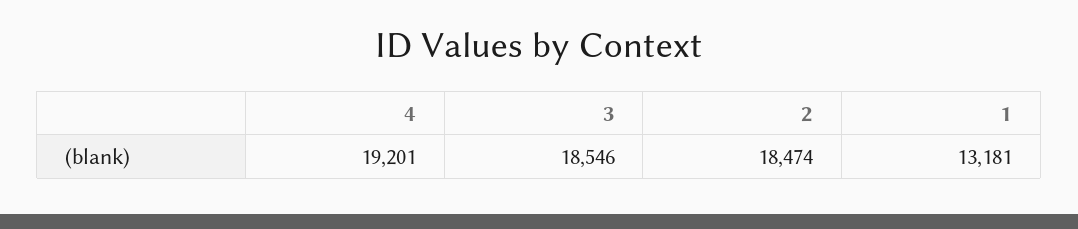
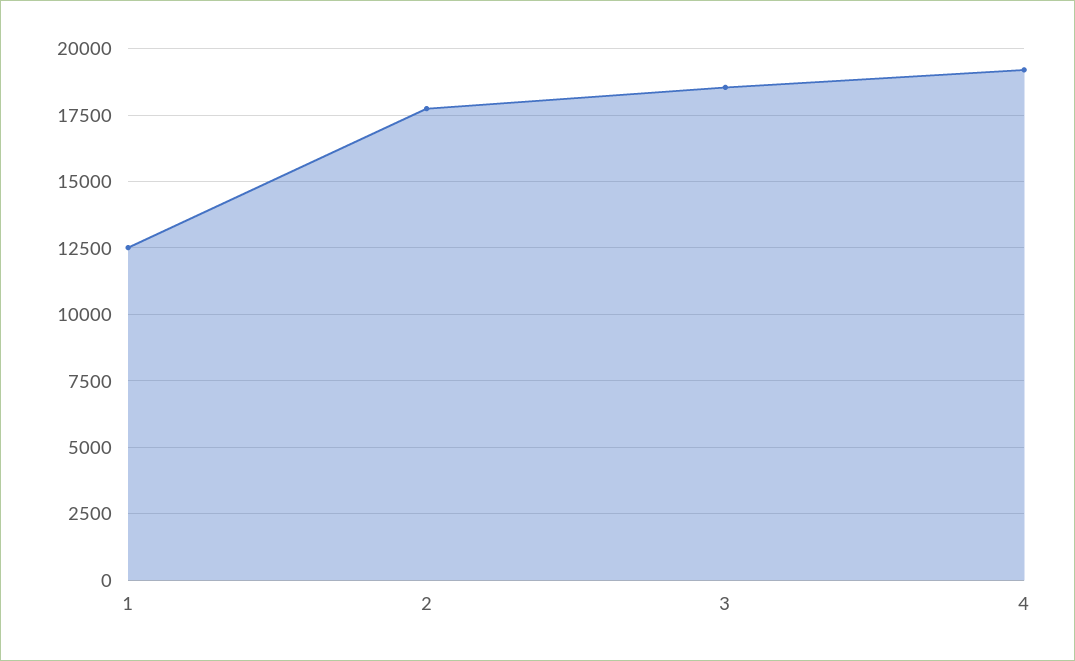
2: 18474 -> 17750
1: 13181 -> 12500

